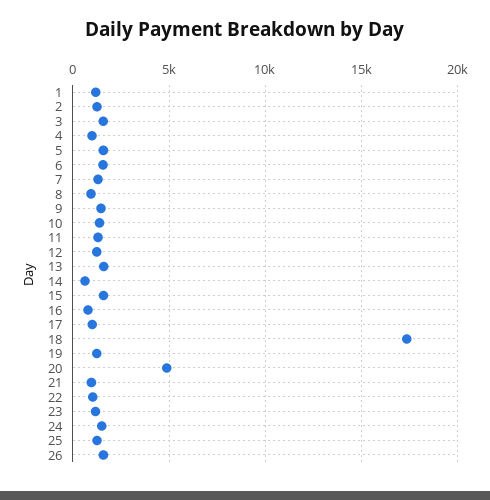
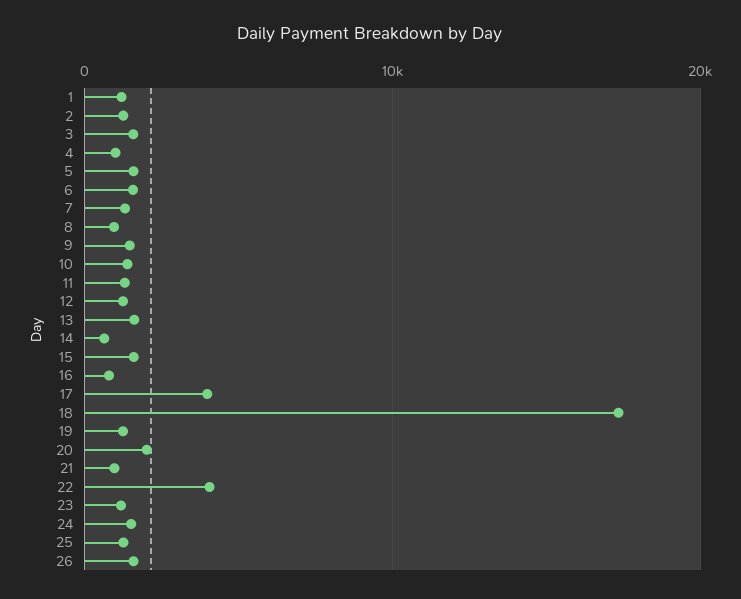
17: 1000 -> 4000
20: 5000 -> 2000
22: 1000 -> 4000

